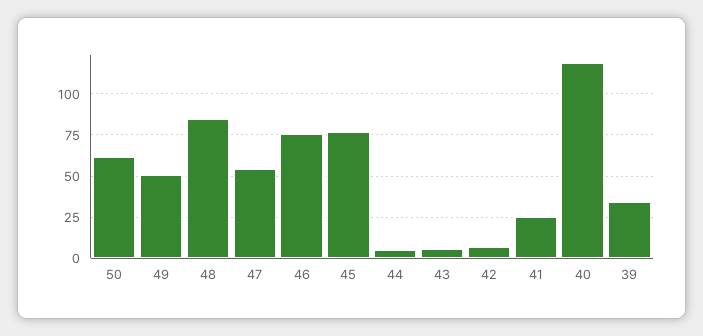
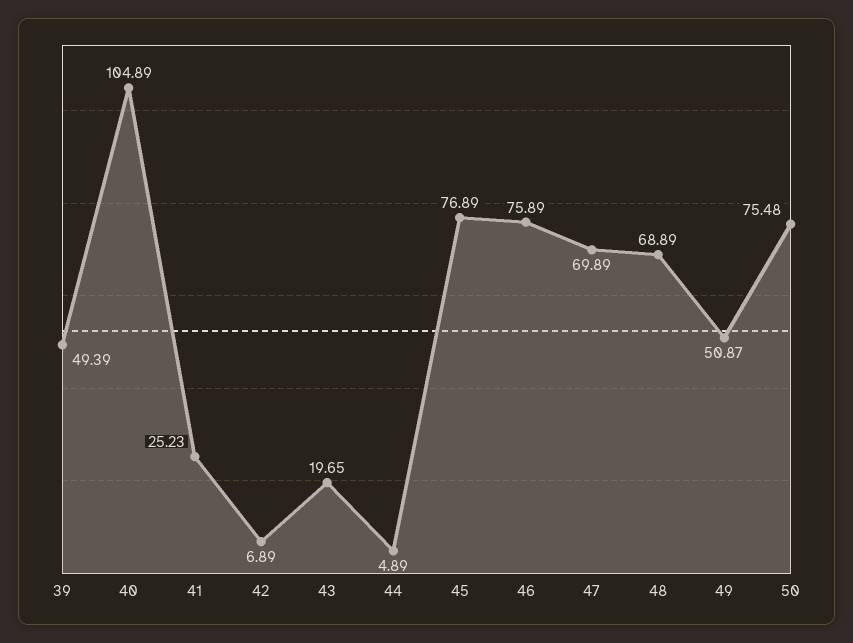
50: 60 -> 75.48
48: 85 -> 68.89
47: 55 -> 69.89
43: 5 -> 19.65
40: 120 -> 104.89
39: 35 -> 49.39

